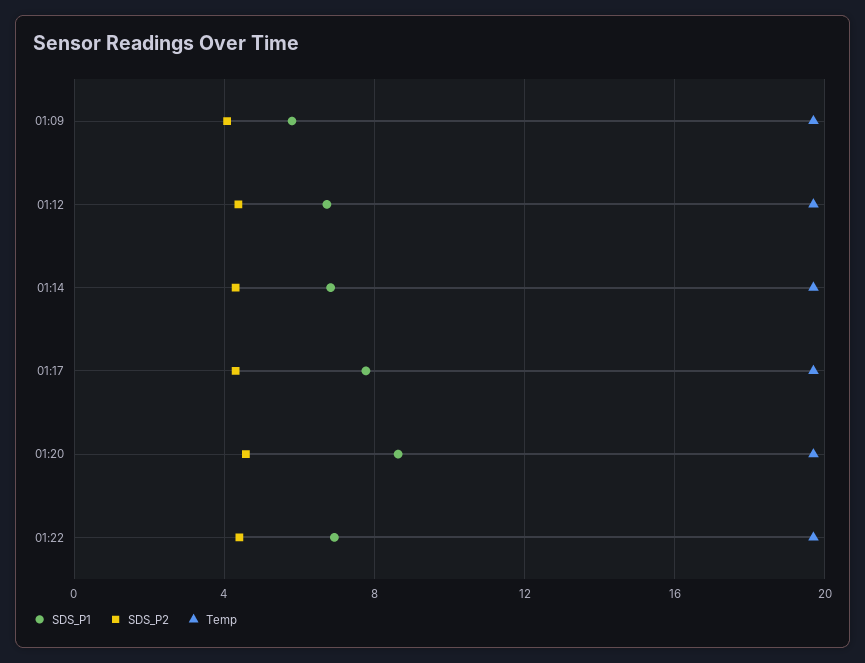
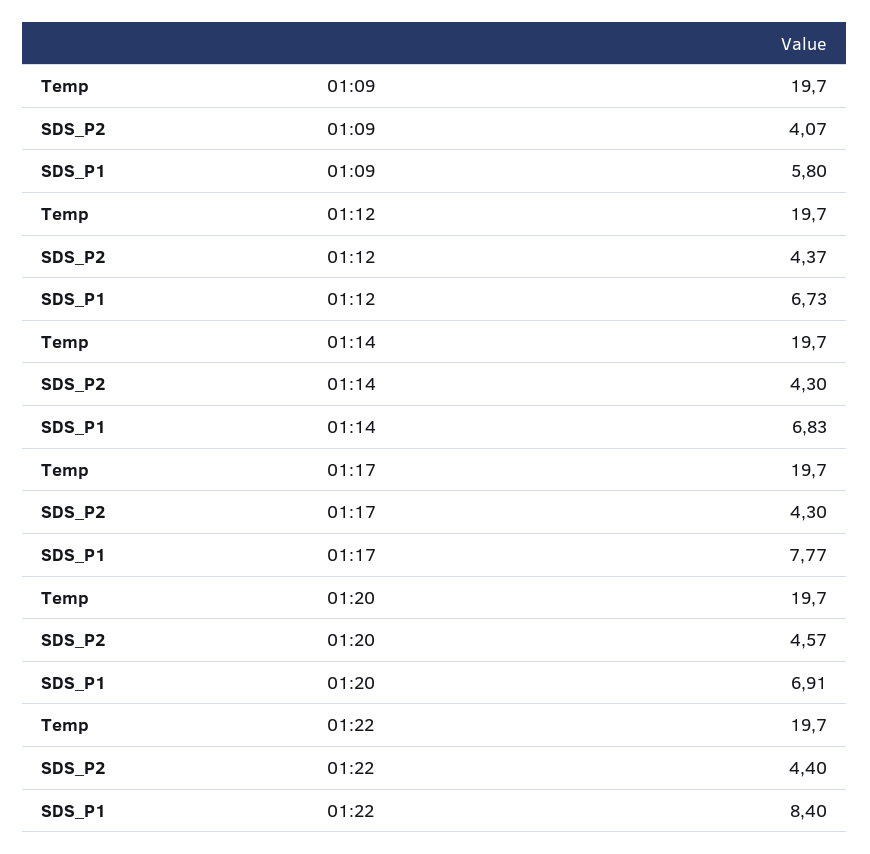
SDS_P1, 01:20: 8.5 -> 6.91
SDS_P1, 01:22: 7 -> 8.4

